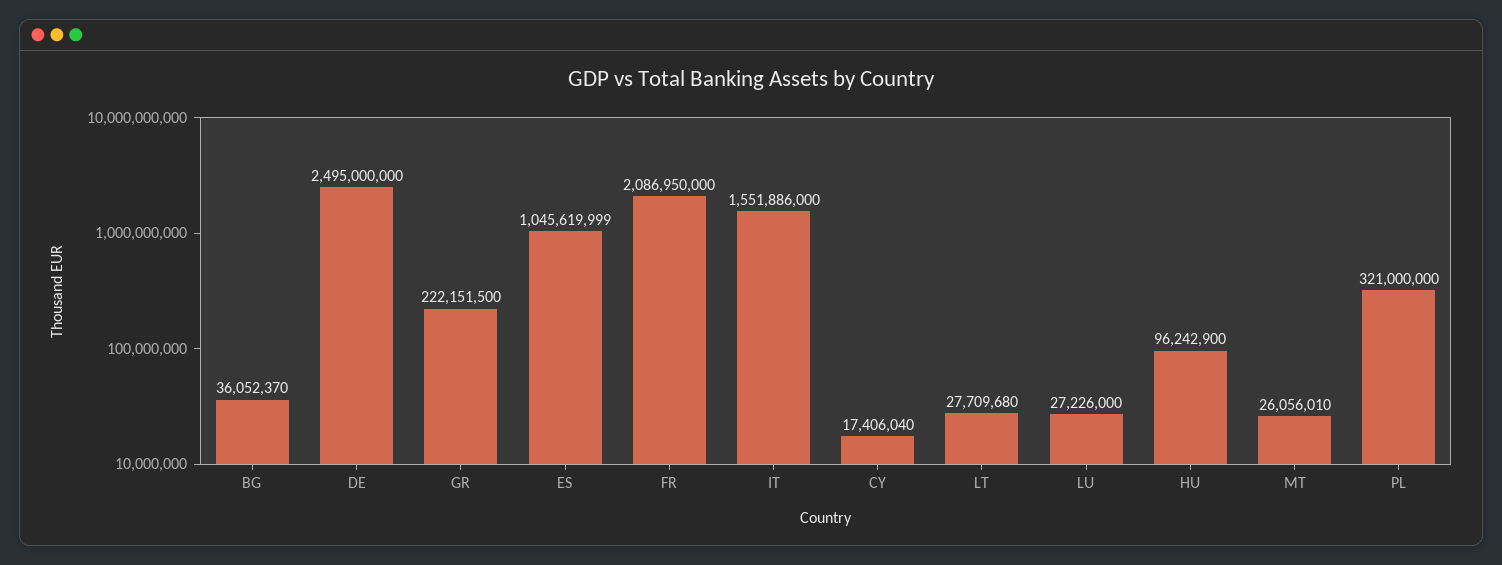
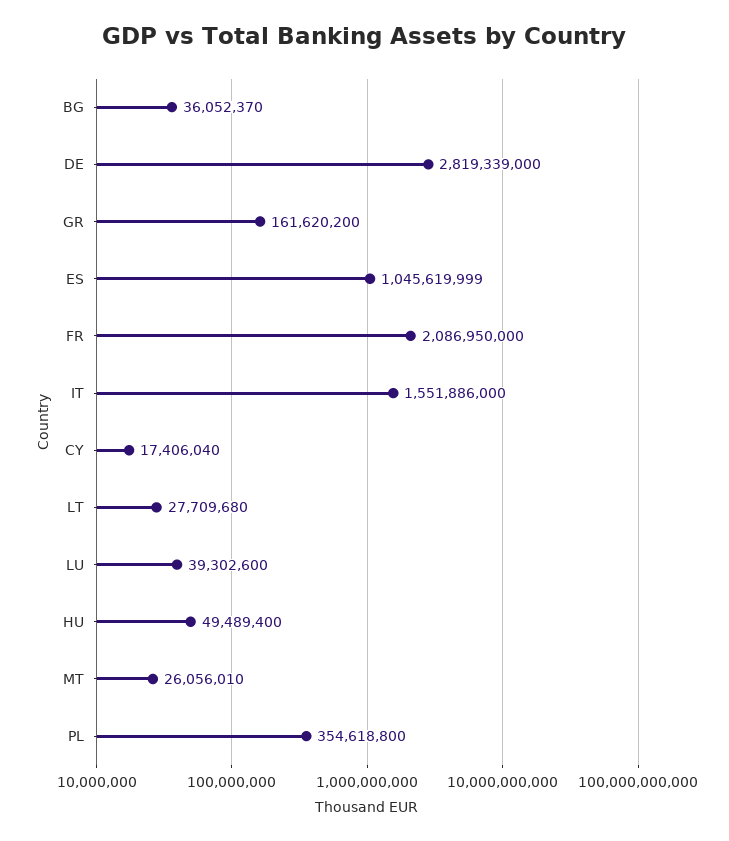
DE: 2495000000 -> 2819339000
GR: 222151500 -> 161620200
LU: 27226000 -> 39302600
HU: 96242900 -> 49489400
PL: 321000000 -> 354618800

